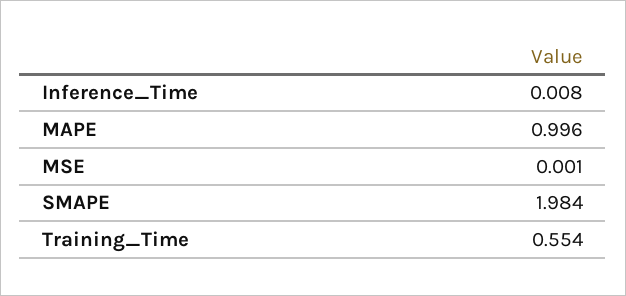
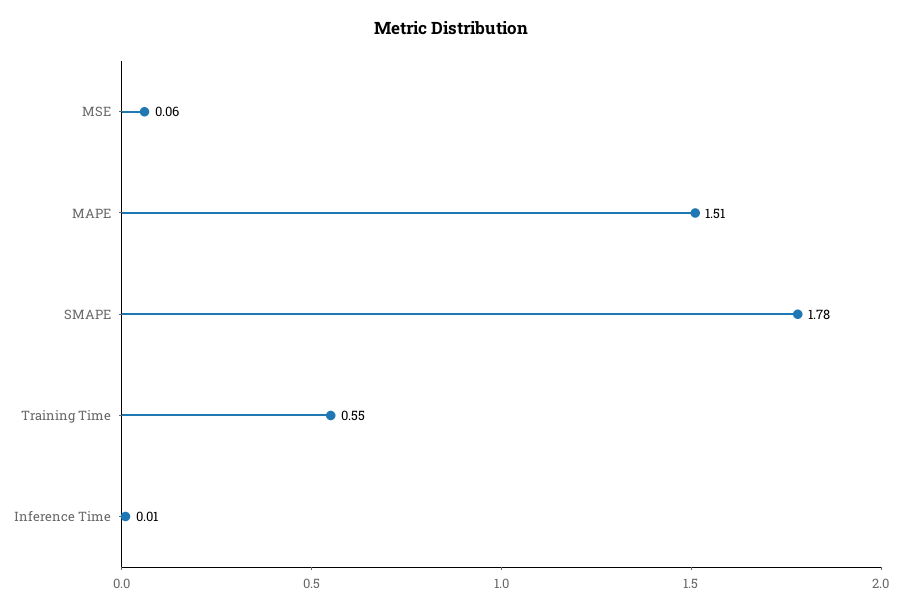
MAPE: 0.996 -> 1.51
MSE: 0.001 -> 0.06
SMAPE: 1.984 -> 1.78

